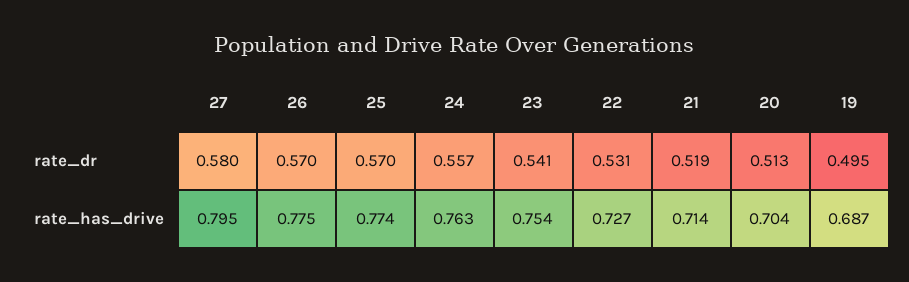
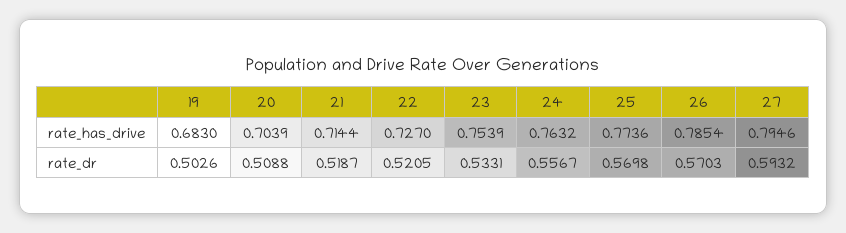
27, rate_dr: 0.58 -> 0.5932
23, rate_dr: 0.541 -> 0.5331
22, rate_dr: 0.531 -> 0.5205
20, rate_dr: 0.513 -> 0.5088
19, rate_dr: 0.495 -> 0.5026
26, rate_has_drive: 0.775 -> 0.7854
19, rate_has_drive: 0.687 -> 0.683

